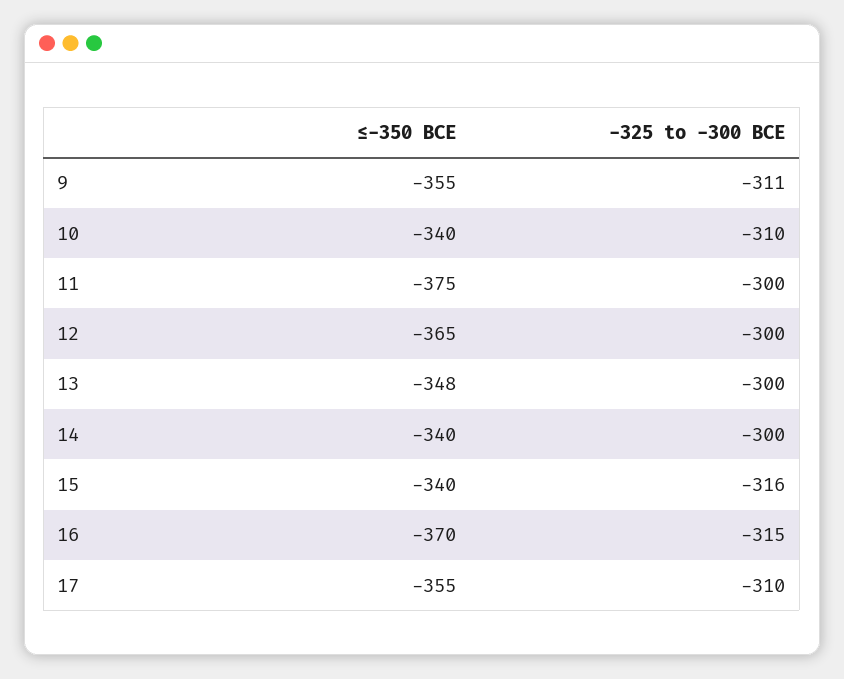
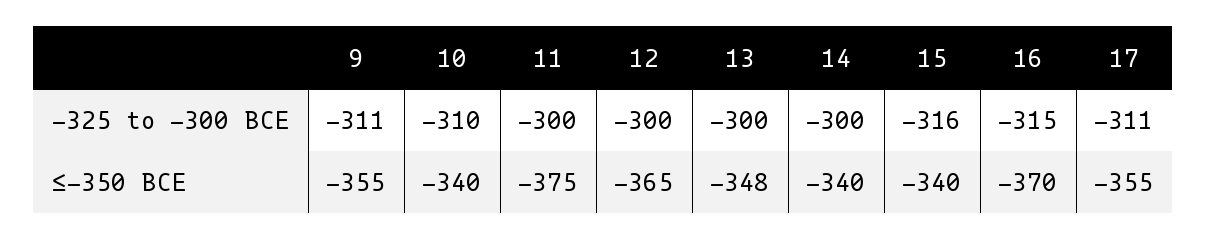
-325 to -300 BCE, 17: -310 -> -311

